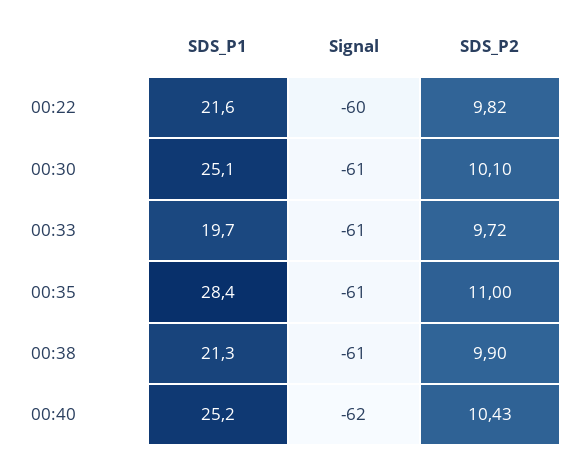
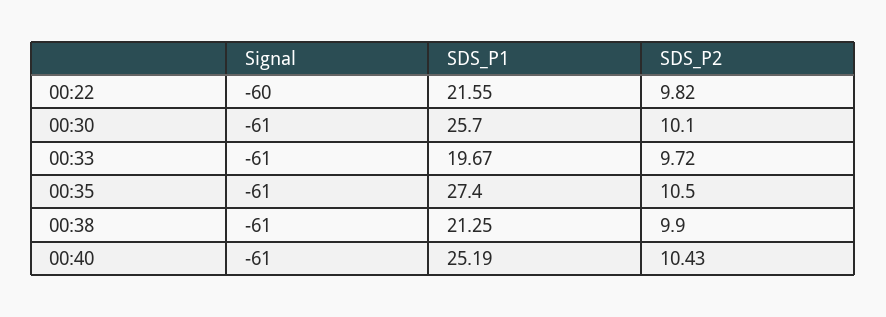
SDS_P1, 00:30: 25.1 -> 25.7
SDS_P1, 00:35: 28.4 -> 27.4
SDS_P2, 00:35: 11 -> 10.5
Signal, 00:40: -62 -> -61

